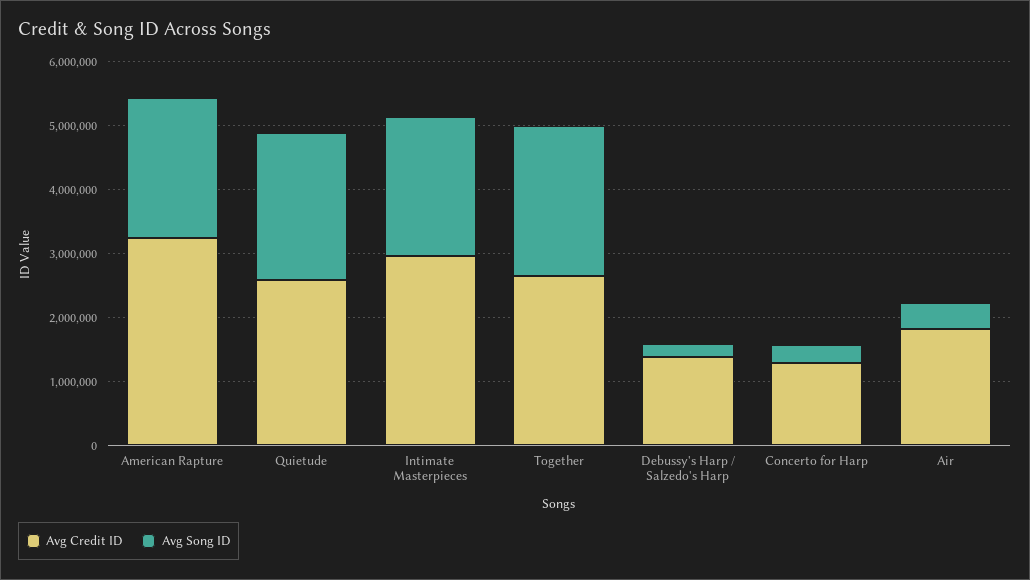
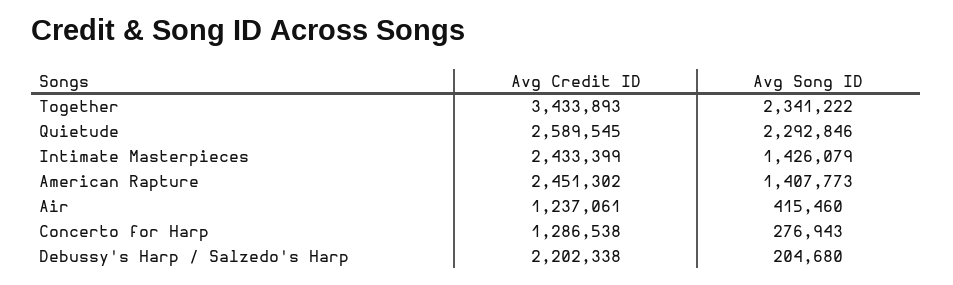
Avg Credit ID, American Rapture: 3200000 -> 2451302
Avg Song ID, American Rapture: 2200000 -> 1407773
Avg Credit ID, Intimate Masterpieces: 3000000 -> 2433399
Avg Song ID, Intimate Masterpieces: 2200000 -> 1426079
Avg Credit ID, Together: 2600000 -> 3433893
Avg Credit ID, Debussy's Harp / Salzedo's Harp: 1400000 -> 2202338
Avg Credit ID, Air: 1800000 -> 1237061

